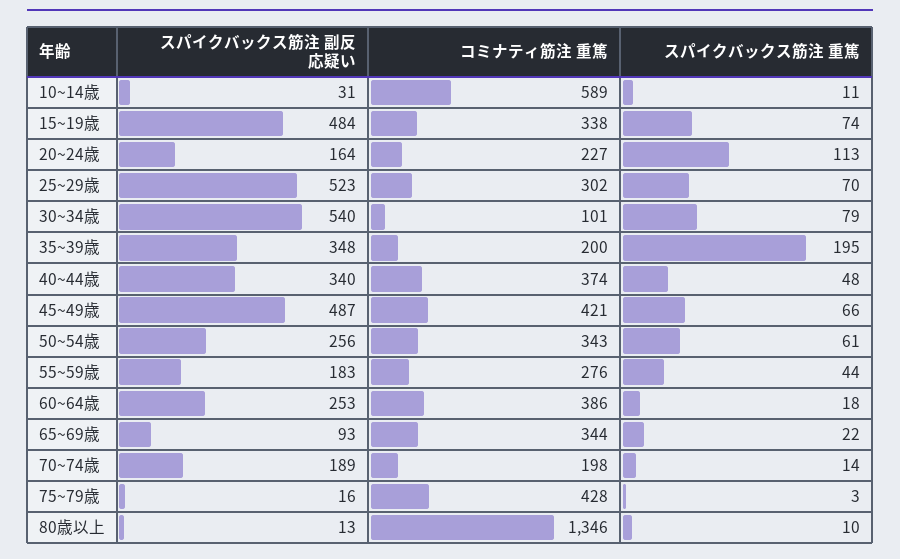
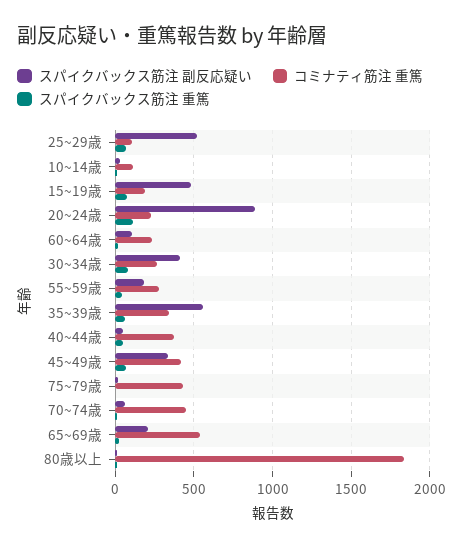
コミナティ筋注 重篤, 10~14歳: 589 -> 100
コミナティ筋注 重篤, 15~19歳: 338 -> 200
スパイクバックス筋注 副反応疑い, 20~24歳: 164 -> 900
コミナティ筋注 重篤, 25~29歳: 302 -> 100
スパイクバックス筋注 副反応疑い, 30~34歳: 540 -> 400
コミナティ筋注 重篤, 30~34歳: 101 -> 250
スパイクバックス筋注 副反応疑い, 35~39歳: 348 -> 550
コミナティ筋注 重篤, 35~39歳: 200 -> 350
スパイクバックス筋注 重篤, 35~39歳: 195 -> 50
スパイクバックス筋注 副反応疑い, 40~44歳: 340 -> 50
スパイクバックス筋注 副反応疑い, 45~49歳: 487 -> 350
スパイクバックス筋注 副反応疑い, 50~54歳: 256 -> none
コミナティ筋注 重篤, 50~54歳: 343 -> none
スパイクバックス筋注 重篤, 50~54歳: 61 -> none
スパイクバックス筋注 副反応疑い, 60~64歳: 253 -> 100
コミナティ筋注 重篤, 60~64歳: 386 -> 250
スパイクバックス筋注 副反応疑い, 65~69歳: 93 -> 200
コミナティ筋注 重篤, 65~69歳: 344 -> 550
スパイクバックス筋注 副反応疑い, 70~74歳: 189 -> 50
コミナティ筋注 重篤, 70~74歳: 198 -> 450
コミナティ筋注 重篤, 80歳以上: 1346 -> 1850

